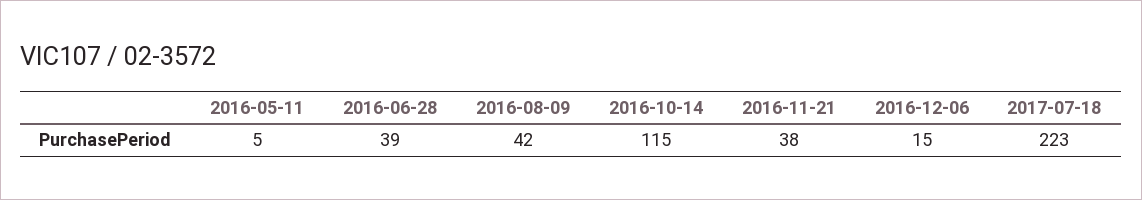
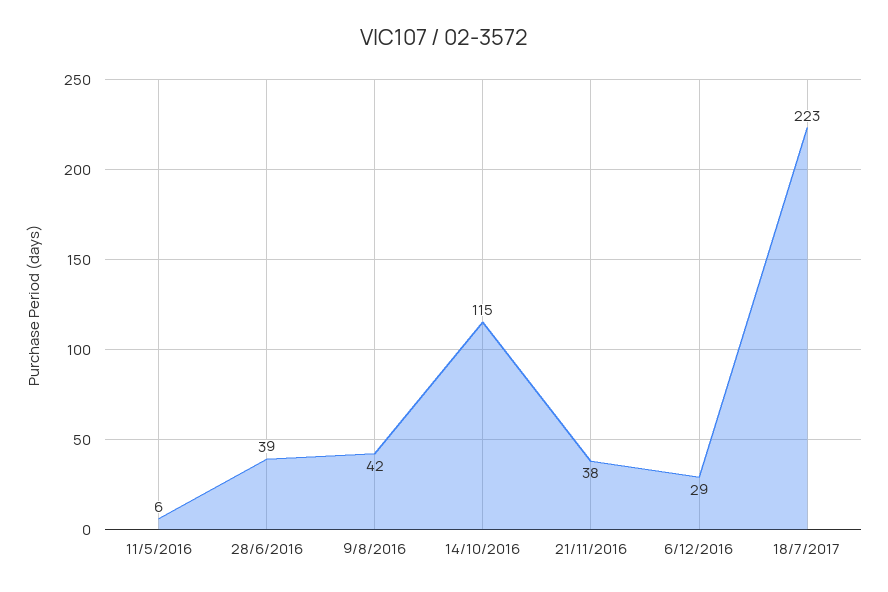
2016-05-11: 5 -> 6
2016-12-06: 15 -> 29

